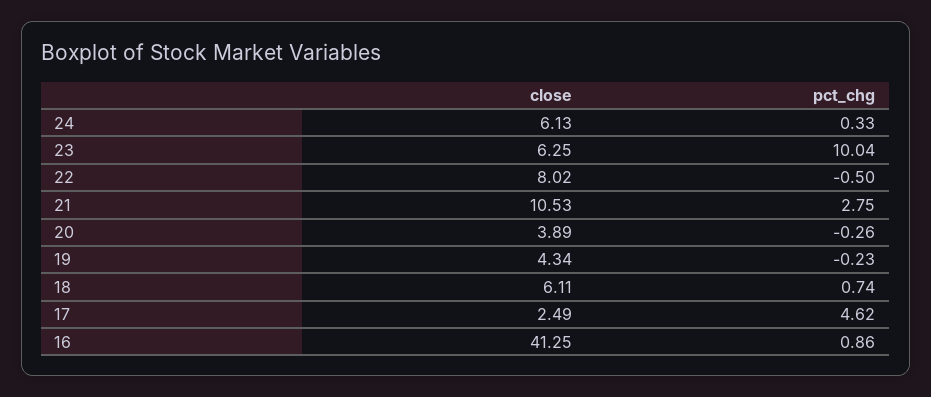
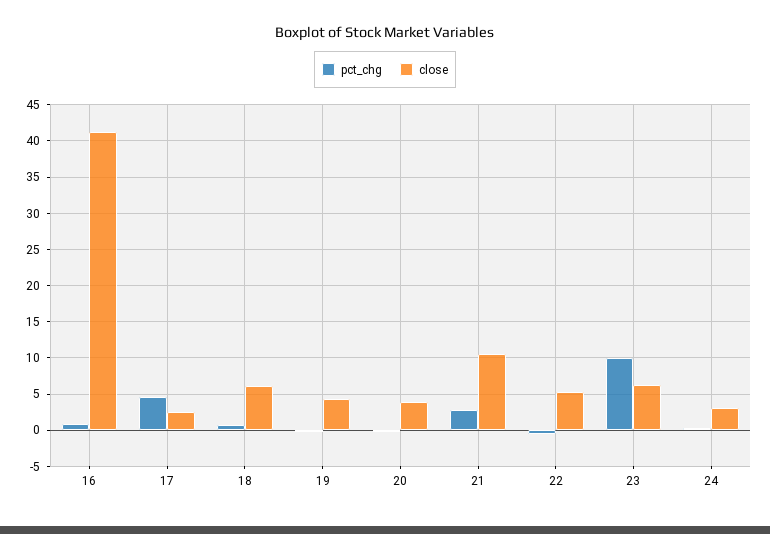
close, 24: 6.13 -> 3
close, 22: 8.02 -> 5

